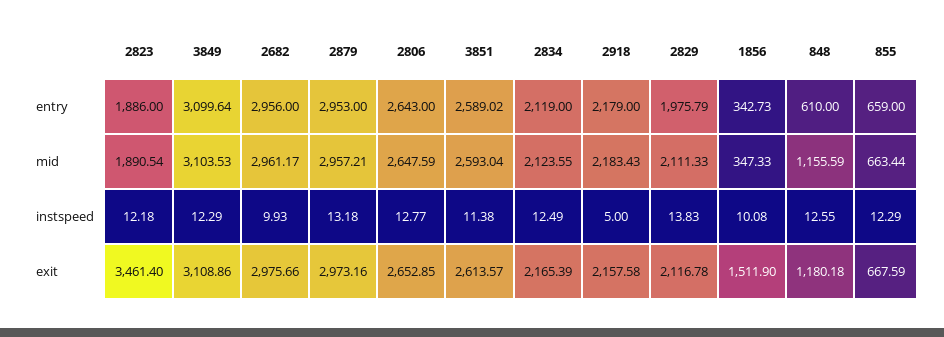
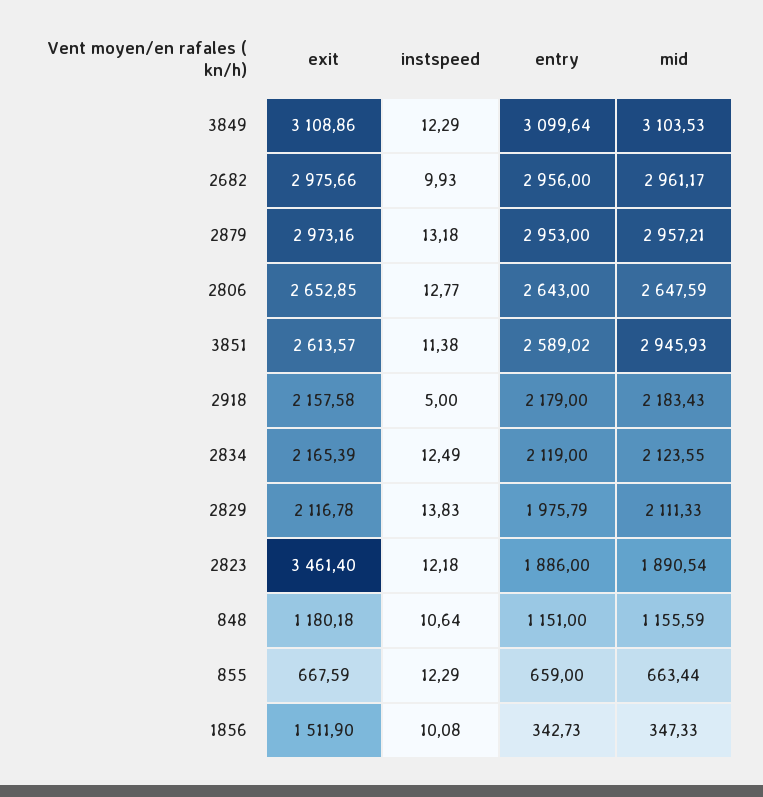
848, entry: 610 -> 1151
3851, mid: 2593.04 -> 2945.93
848, instspeed: 12.55 -> 10.64

